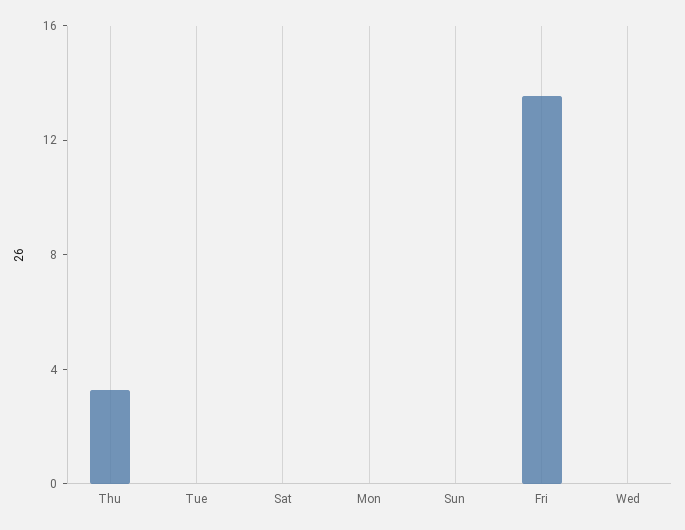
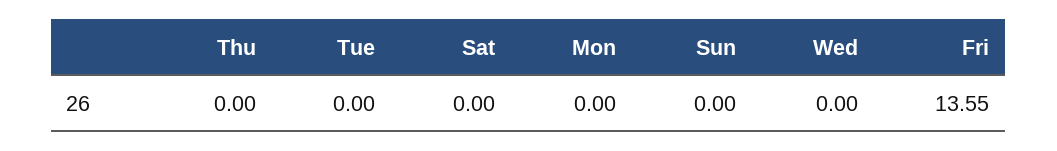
Thu: 3 -> 0

